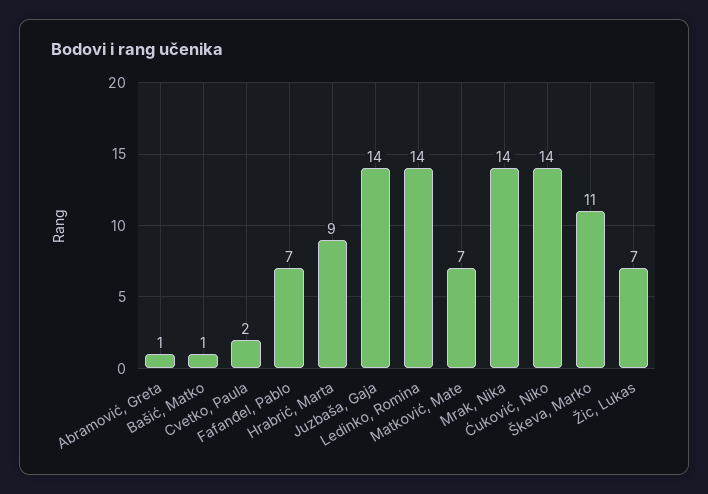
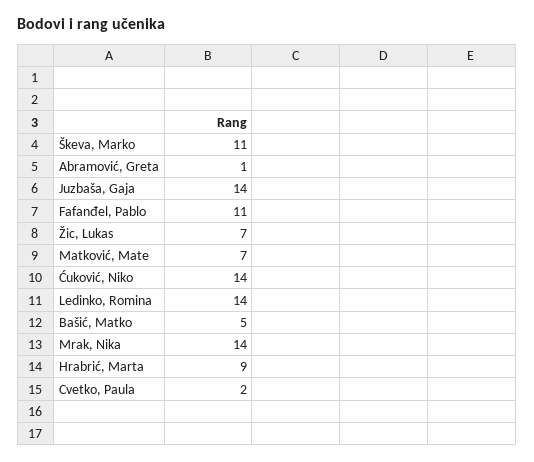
Bašić, Matko: 1 -> 5
Fafanđel, Pablo: 7 -> 11

